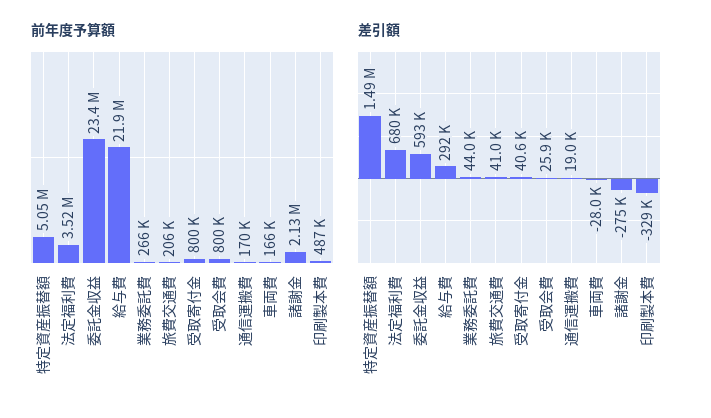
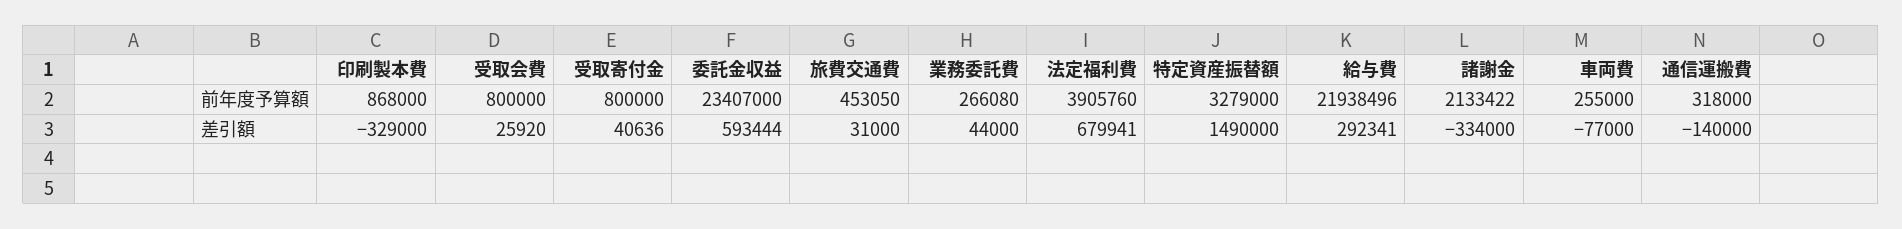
前年度予算額, 特定資産振替額: 5050000 -> 3279000
前年度予算額, 法定福利費: 3520000 -> 3905760
前年度予算額, 旅費交通費: 206000 -> 453050
前年度予算額, 通信運搬費: 170000 -> 318000
前年度予算額, 車両費: 166000 -> 255000
前年度予算額, 印刷製本費: 487000 -> 868000
差引額, 旅費交通費: 41000 -> 31000
差引額, 通信運搬費: 19000 -> -140000
差引額, 車両費: -28000 -> -77000
差引額, 諸謝金: -275000 -> -334000

